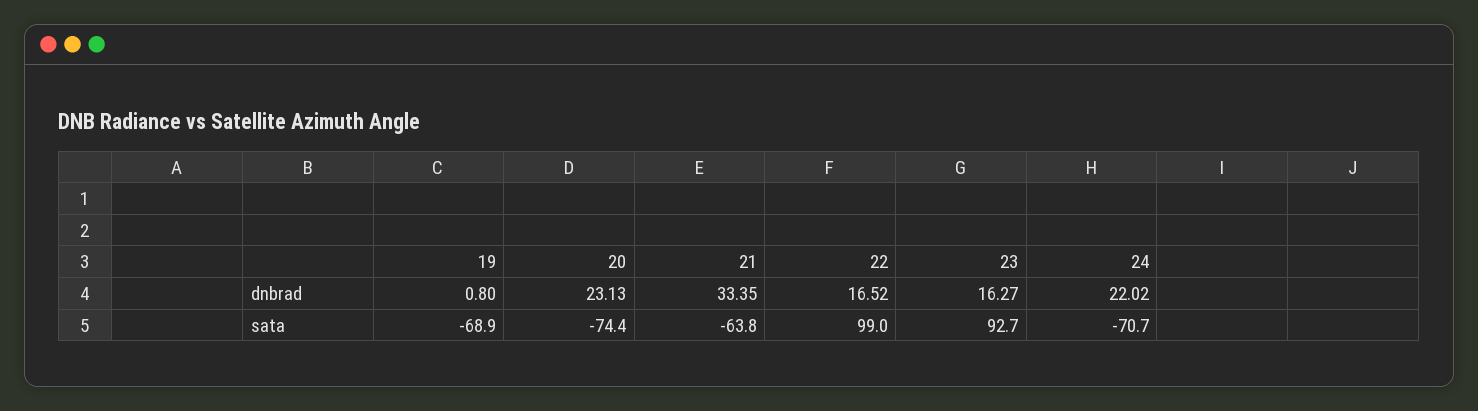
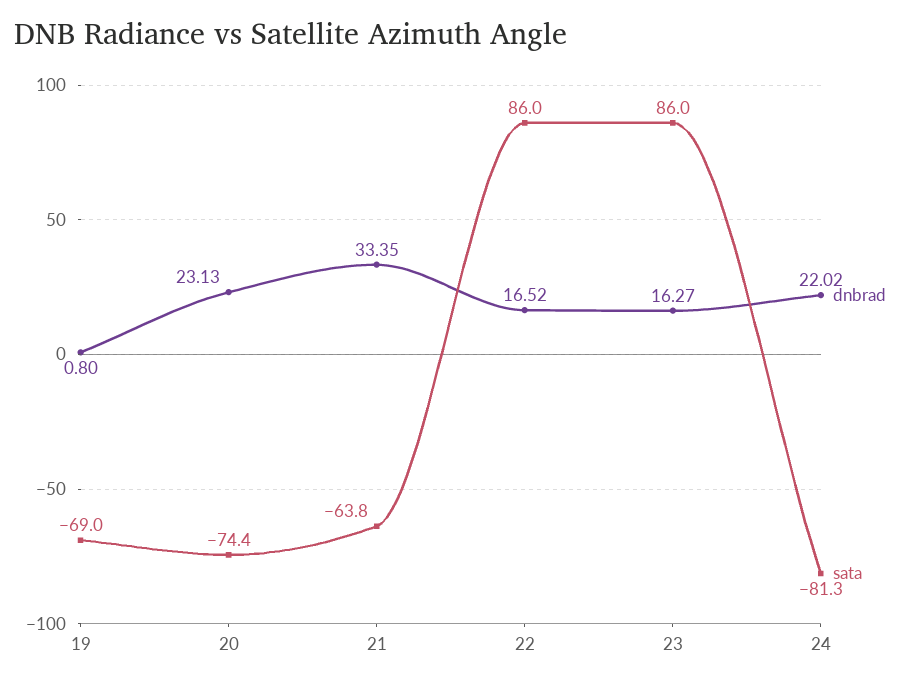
sata, 19: -68.9 -> -69
sata, 22: 99 -> 86
sata, 23: 92.7 -> 86
sata, 24: -70.7 -> -81.3

